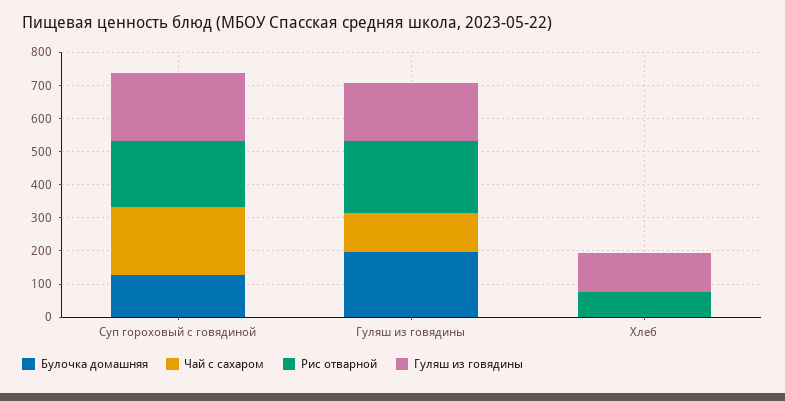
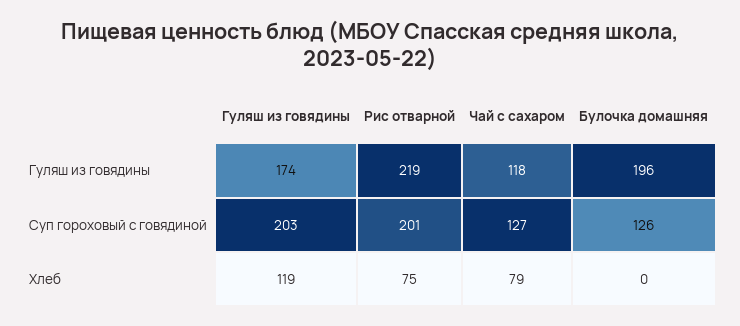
Чай с сахаром, Суп гороховый с говядиной: 200 -> 127
Чай с сахаром, Хлеб: 0 -> 79

